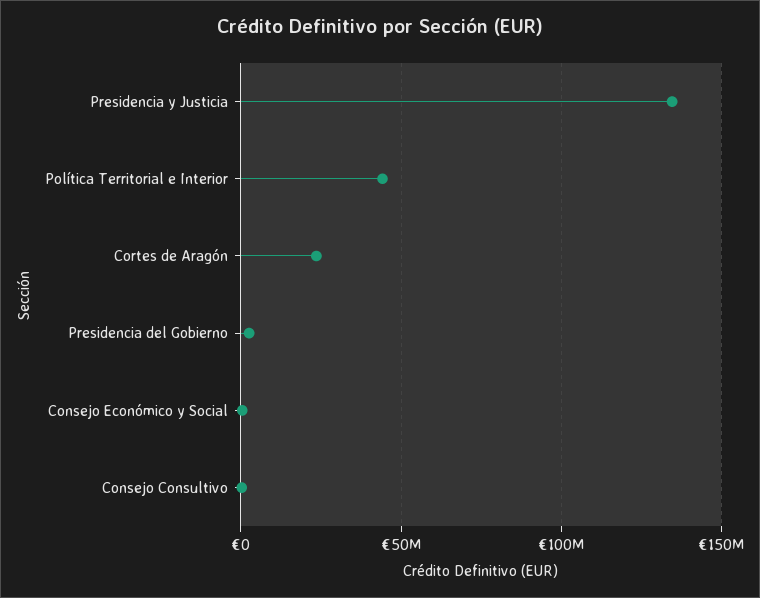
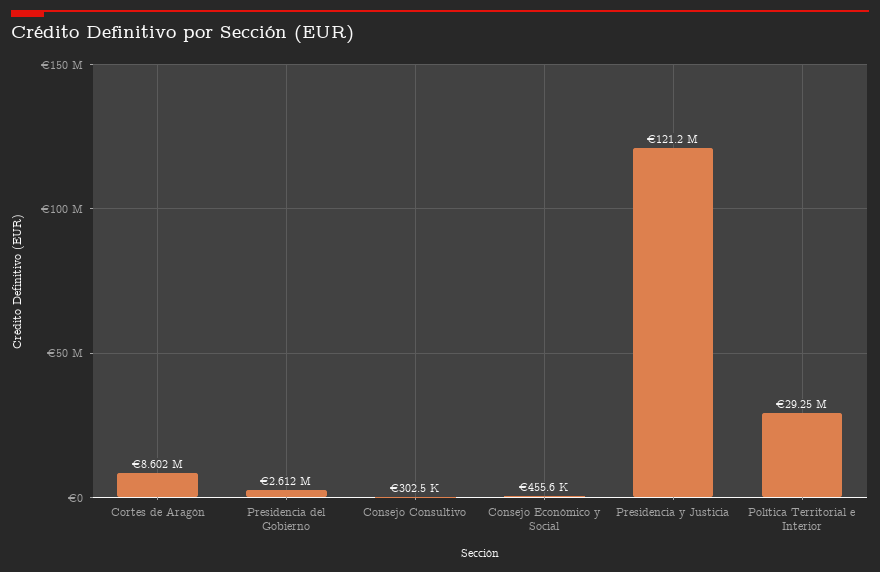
Presidencia y Justicia: 135000000 -> 121200000
Política Territorial e Interior: 45000000 -> 29250000
Cortes de Aragón: 25000000 -> 8602000

